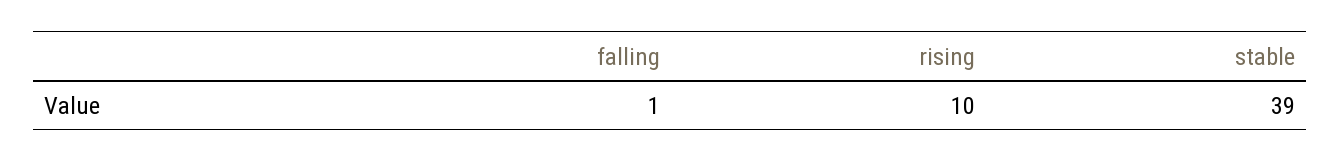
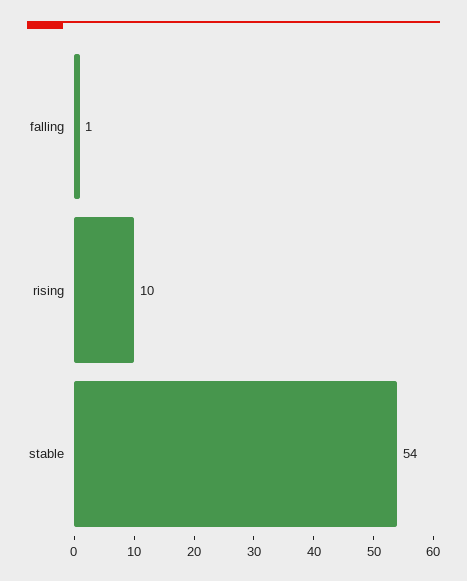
stable: 39 -> 54

